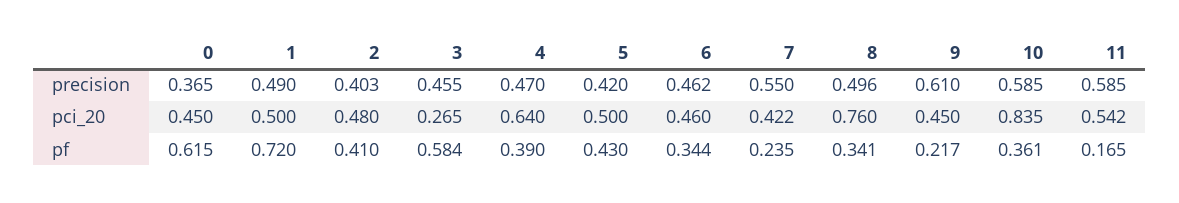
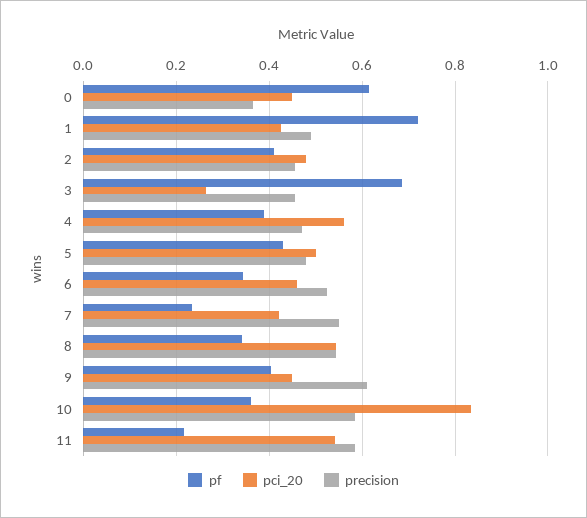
precision, 2: 0.403 -> 0.46
precision, 5: 0.42 -> 0.48
precision, 6: 0.462 -> 0.52
precision, 8: 0.496 -> 0.54
pci_20, 1: 0.5 -> 0.42
pci_20, 4: 0.64 -> 0.56
pci_20, 8: 0.76 -> 0.54
pf, 3: 0.584 -> 0.68
pf, 9: 0.217 -> 0.4
pf, 11: 0.165 -> 0.22

